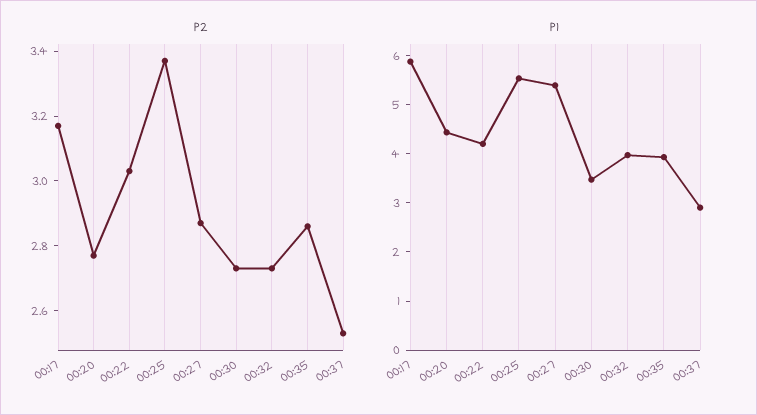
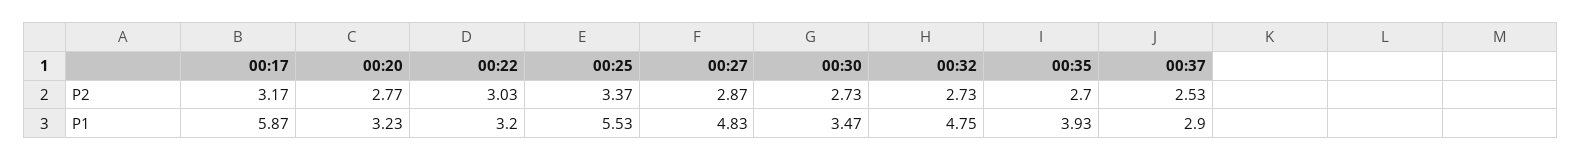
P2, 00:35: 2.85 -> 2.7
P1, 00:20: 4.4 -> 3.23
P1, 00:22: 4.2 -> 3.2
P1, 00:27: 5.4 -> 4.83
P1, 00:32: 4 -> 4.75

